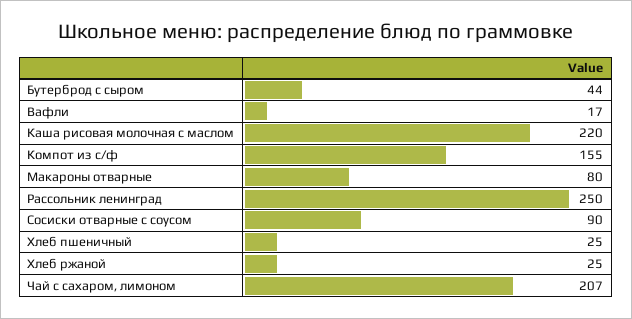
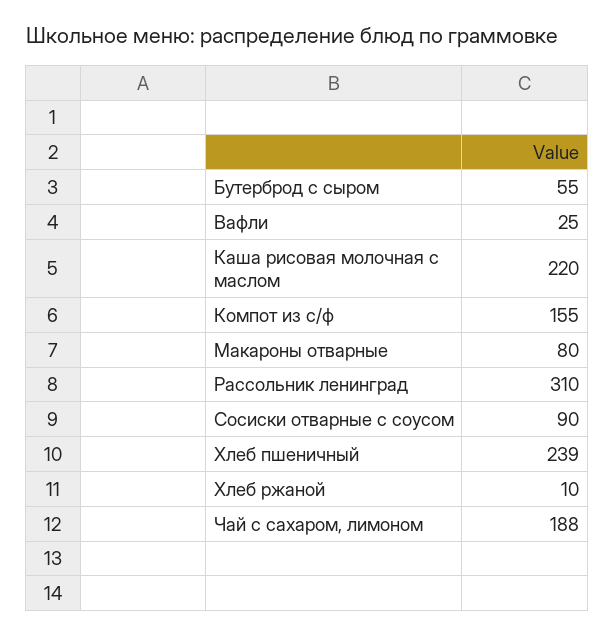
Бутерброд с сыром: 44 -> 55
Вафли: 17 -> 25
Рассольник ленинград: 250 -> 310
Хлеб пшеничный: 25 -> 239
Хлеб ржаной: 25 -> 10
Чай с сахаром, лимоном: 207 -> 188

